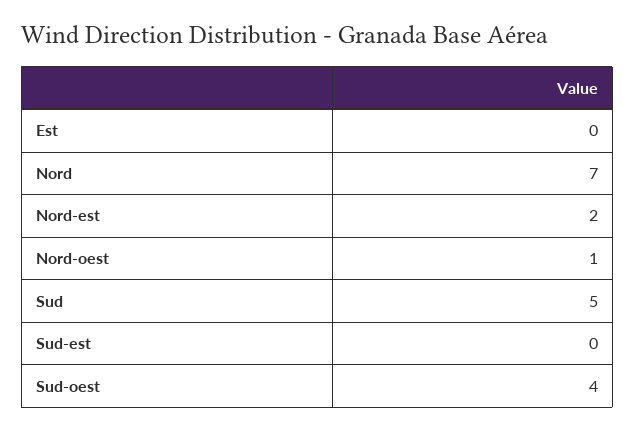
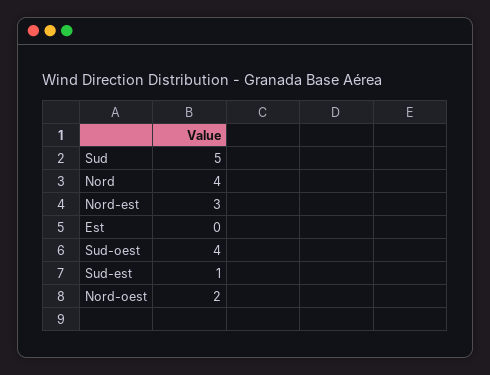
Nord: 7 -> 4
Nord-est: 2 -> 3
Nord-oest: 1 -> 2
Sud-est: 0 -> 1

